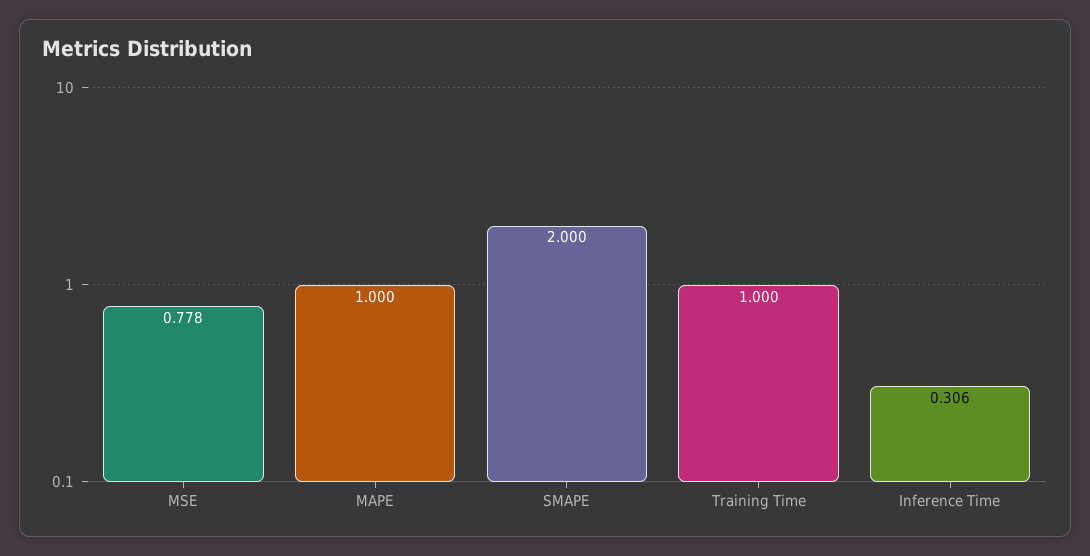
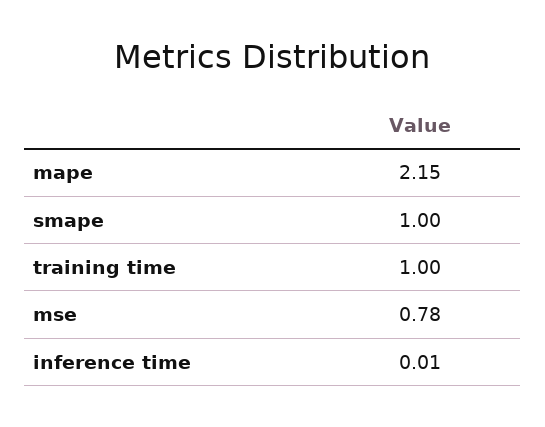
MAPE: 1 -> 2.15
SMAPE: 2 -> 1
Inference Time: 0.306 -> 0.01

